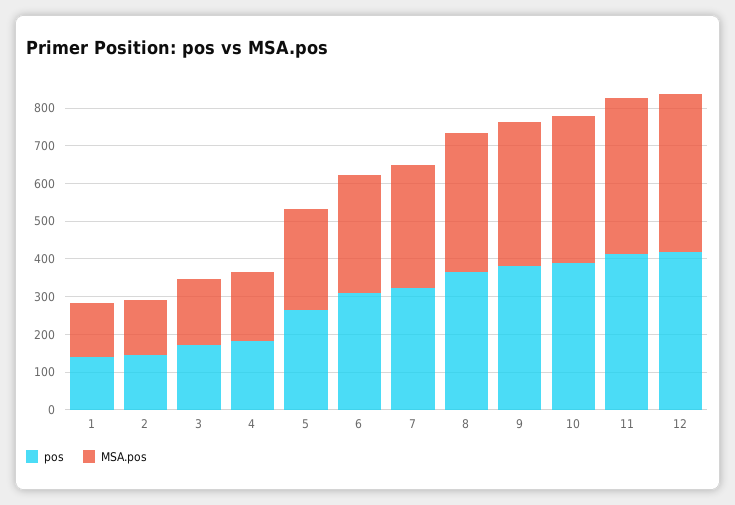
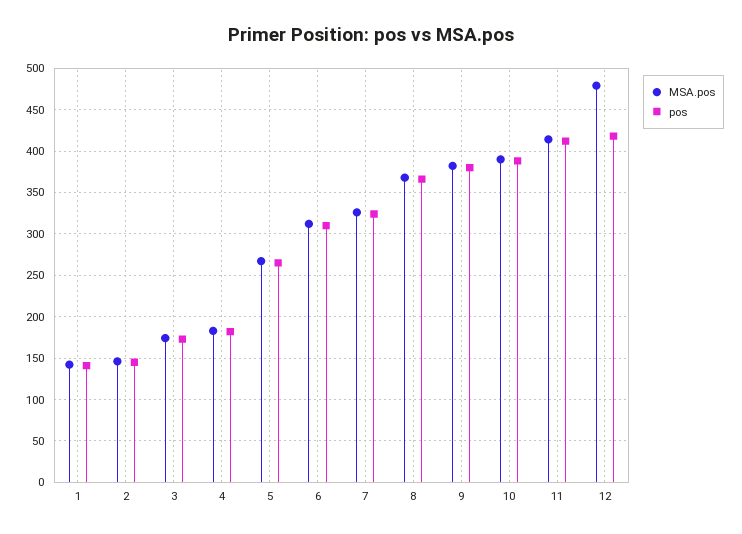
MSA.pos, 12: 425 -> 480

